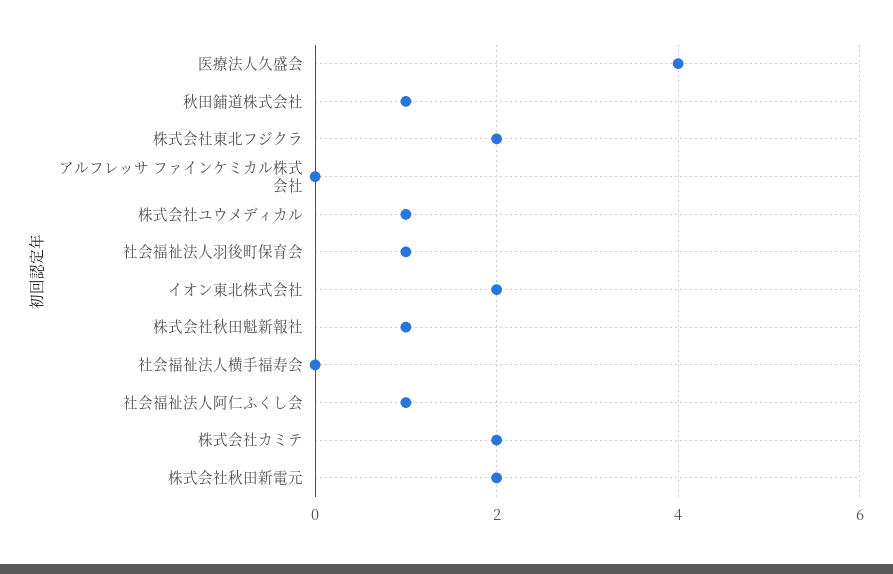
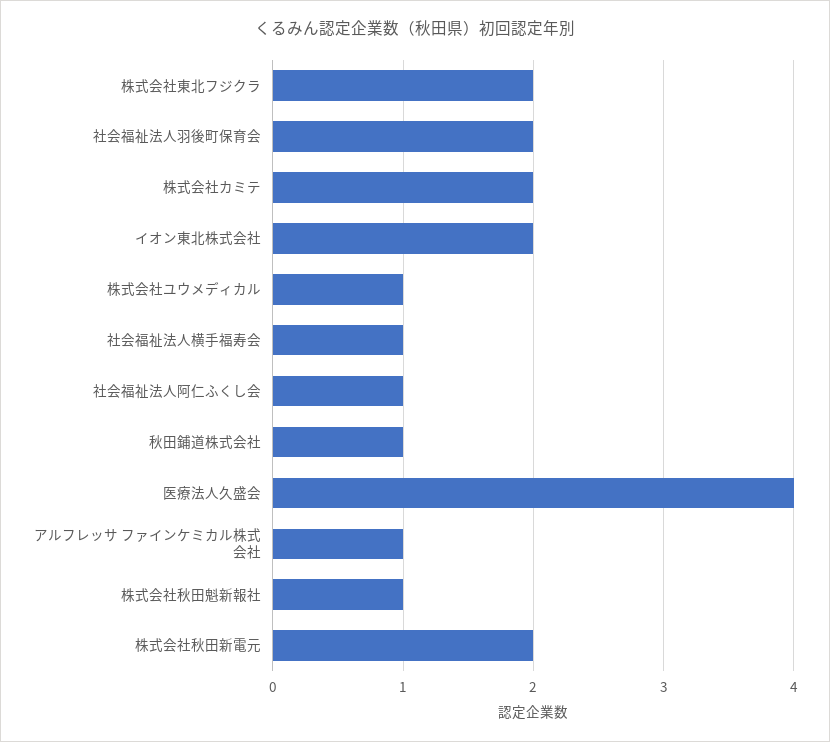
アルフレッサ ファインケミカル株式会社: 0 -> 1
社会福祉法人羽後町保育会: 1 -> 2
社会福祉法人横手福寿会: 0 -> 1

